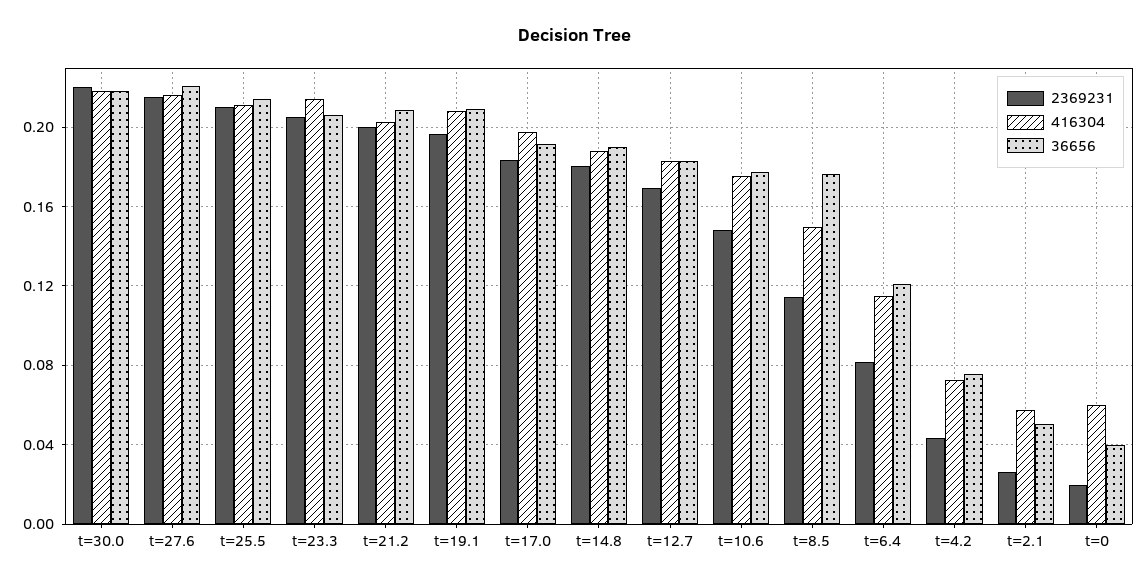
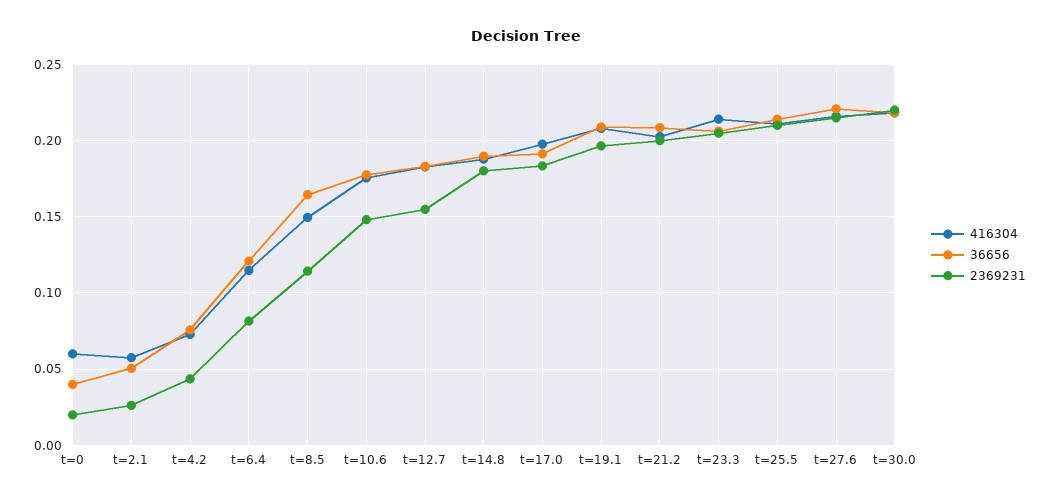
2369231, t=12.7: 0.17 -> 0.155
36656, t=8.5: 0.175 -> 0.165

